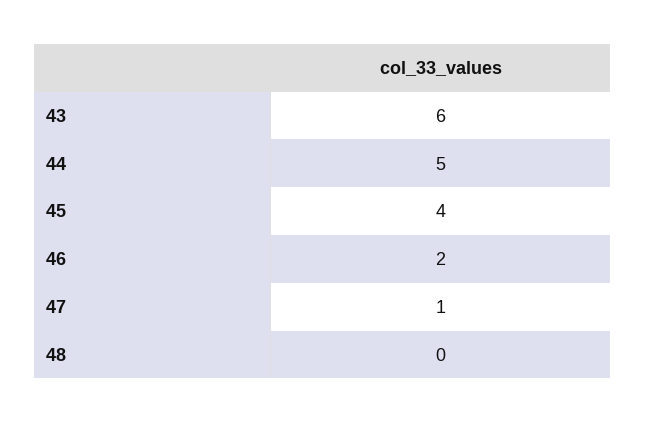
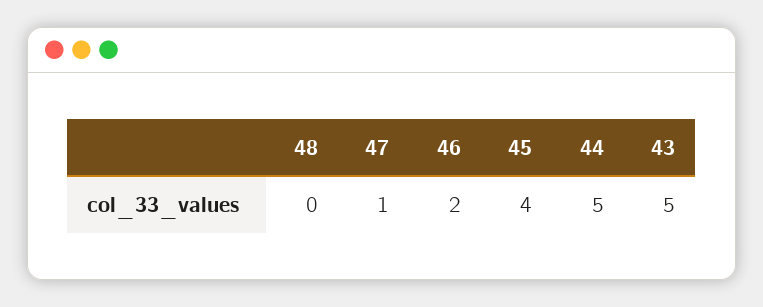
43: 6 -> 5

